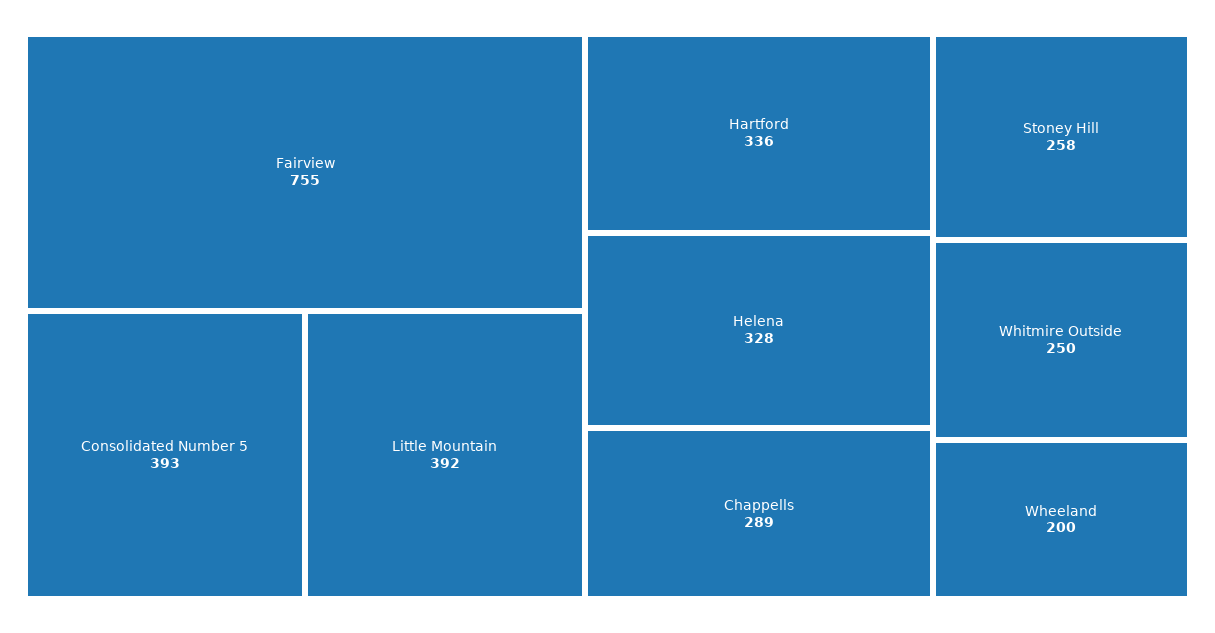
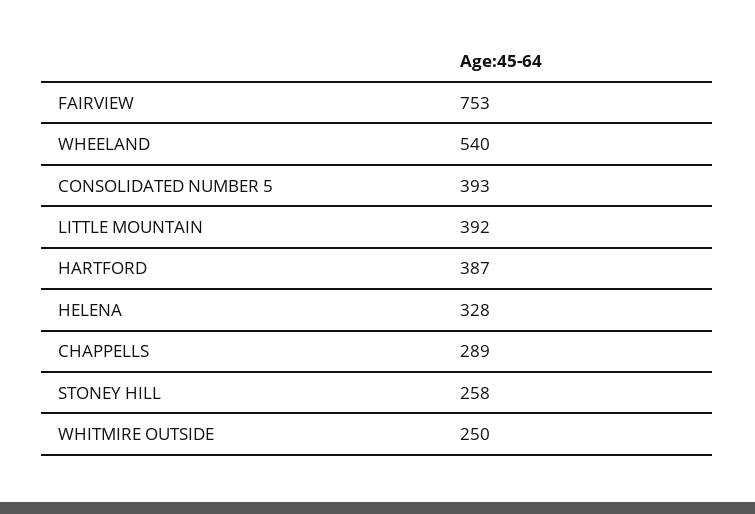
Fairview: 755 -> 753
Hartford: 336 -> 387
Wheeland: 200 -> 540

